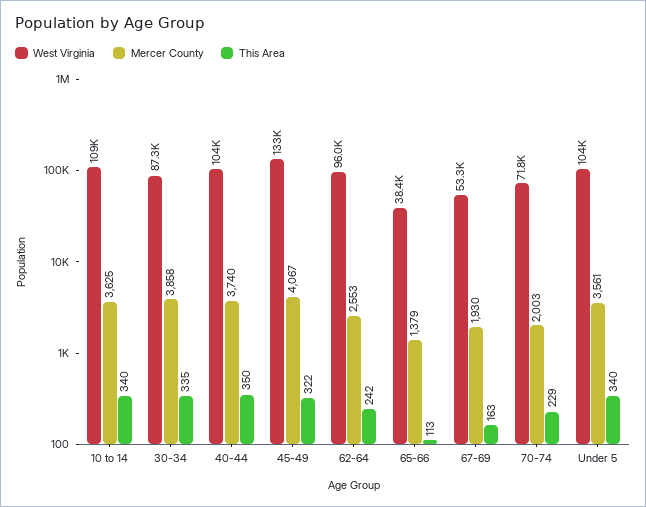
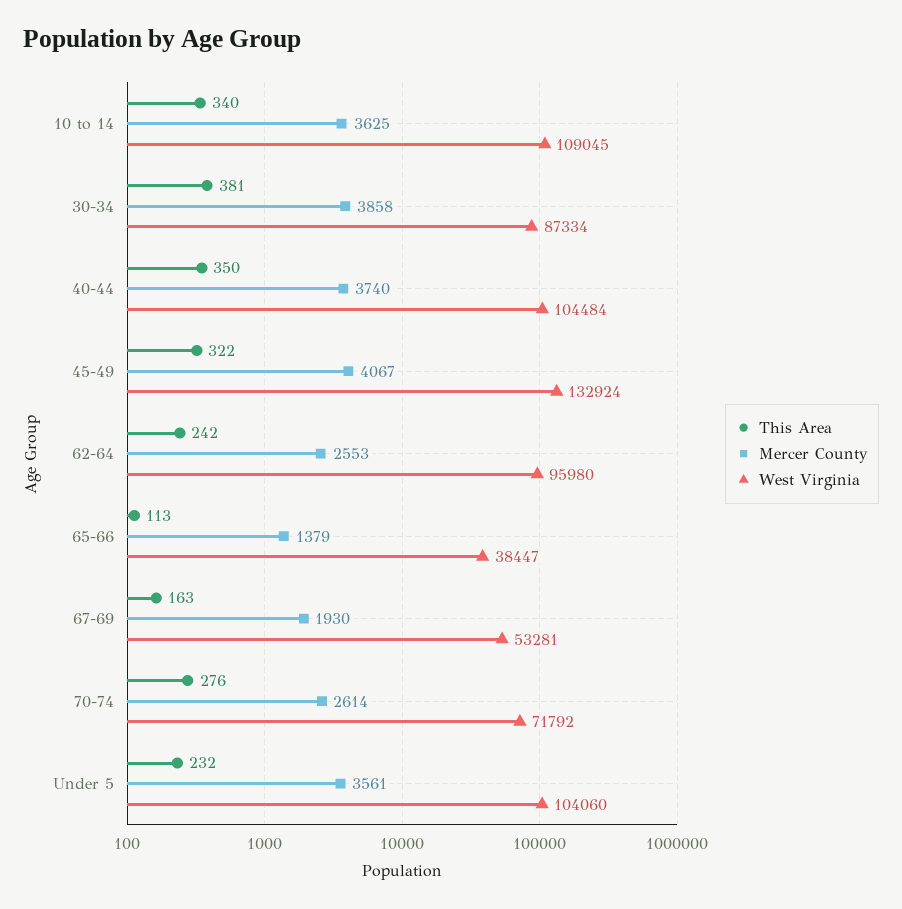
This Area, 30-34: 335 -> 381
Mercer County, 70-74: 2003 -> 2614
This Area, 70-74: 229 -> 276
This Area, Under 5: 340 -> 232

